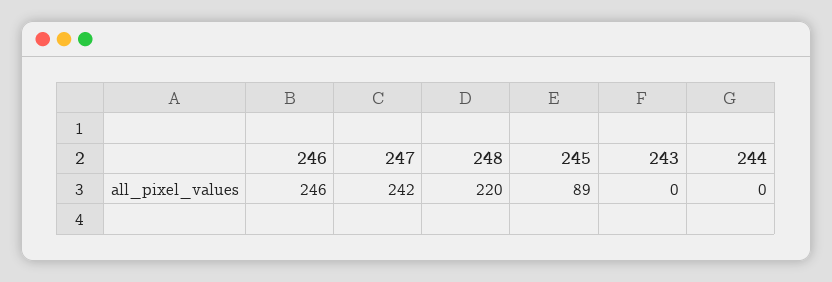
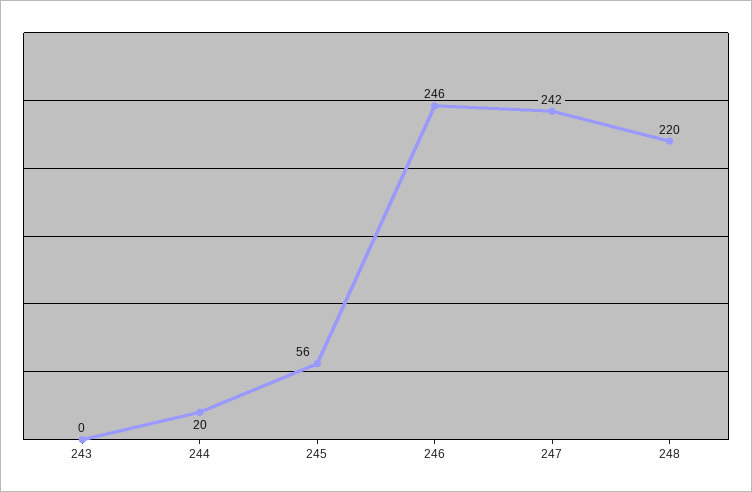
245: 89 -> 56
244: 0 -> 20

